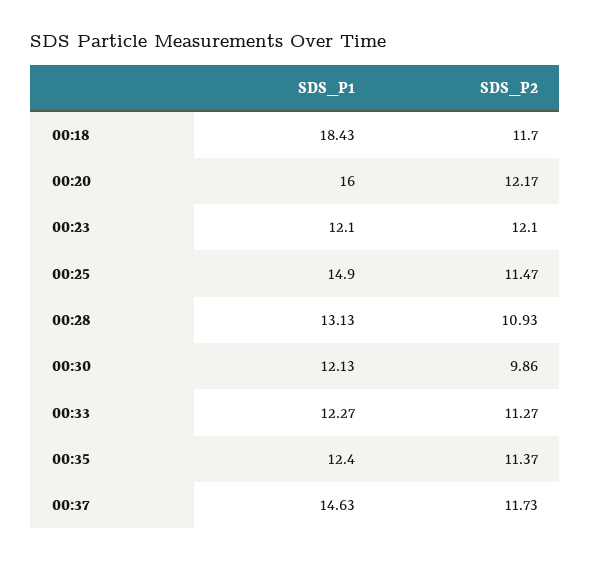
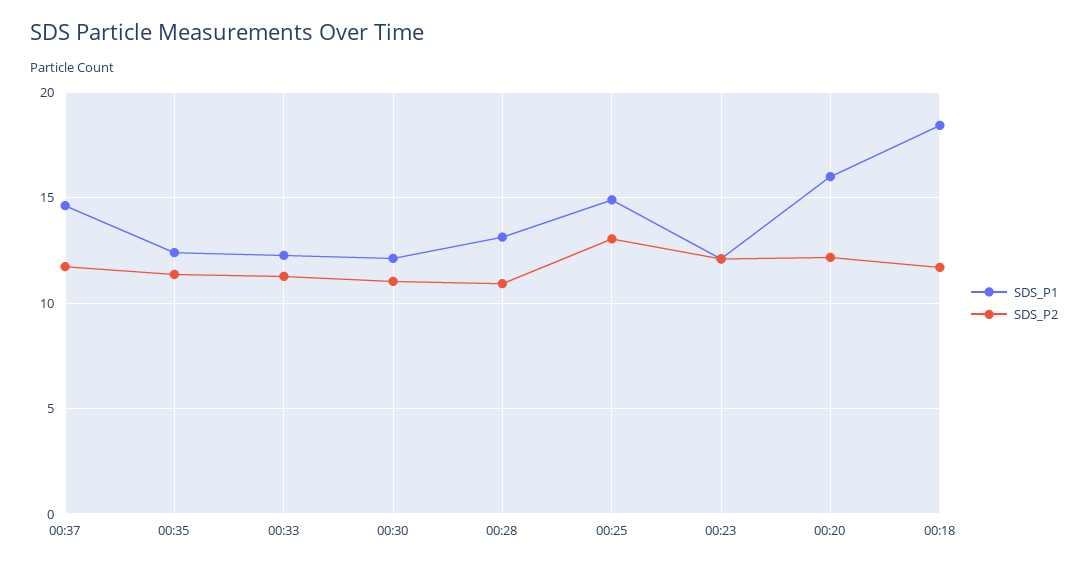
SDS_P2, 00:25: 11.47 -> 13
SDS_P2, 00:30: 9.86 -> 11

